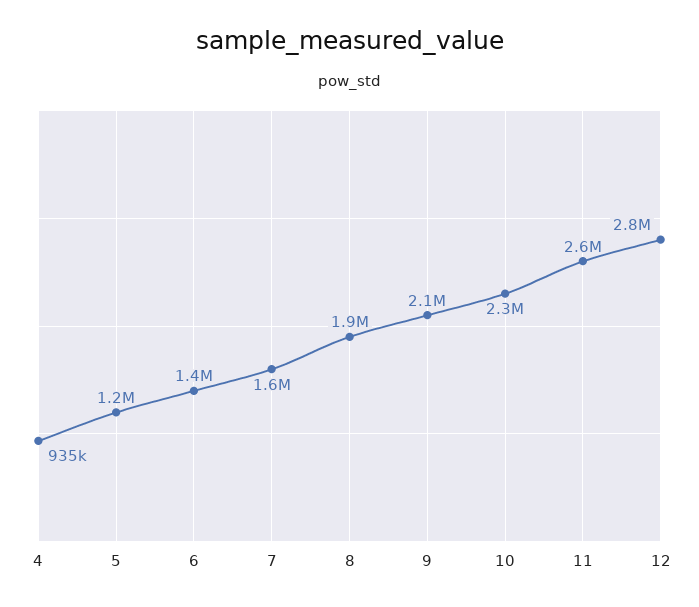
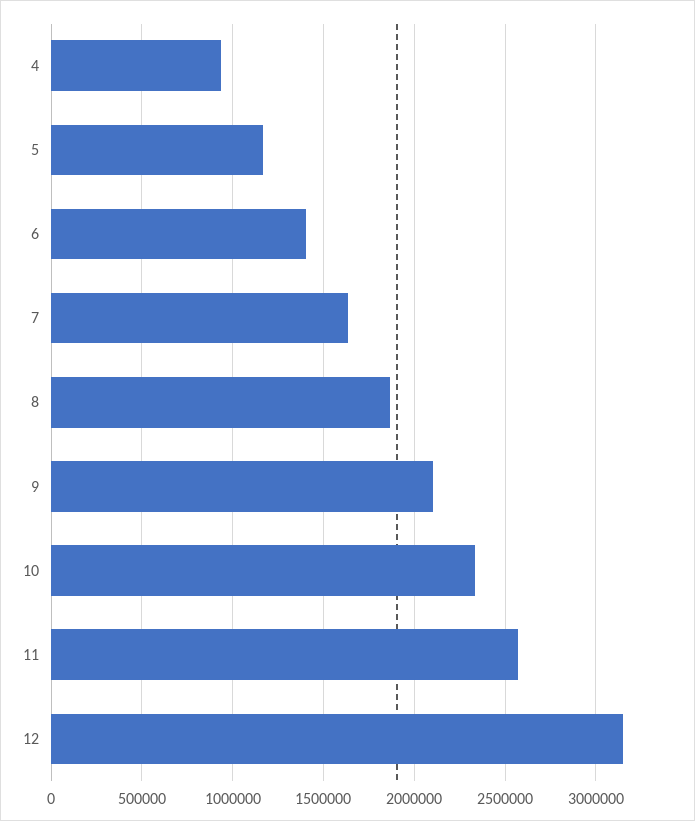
12: 2800000 -> 3150000

